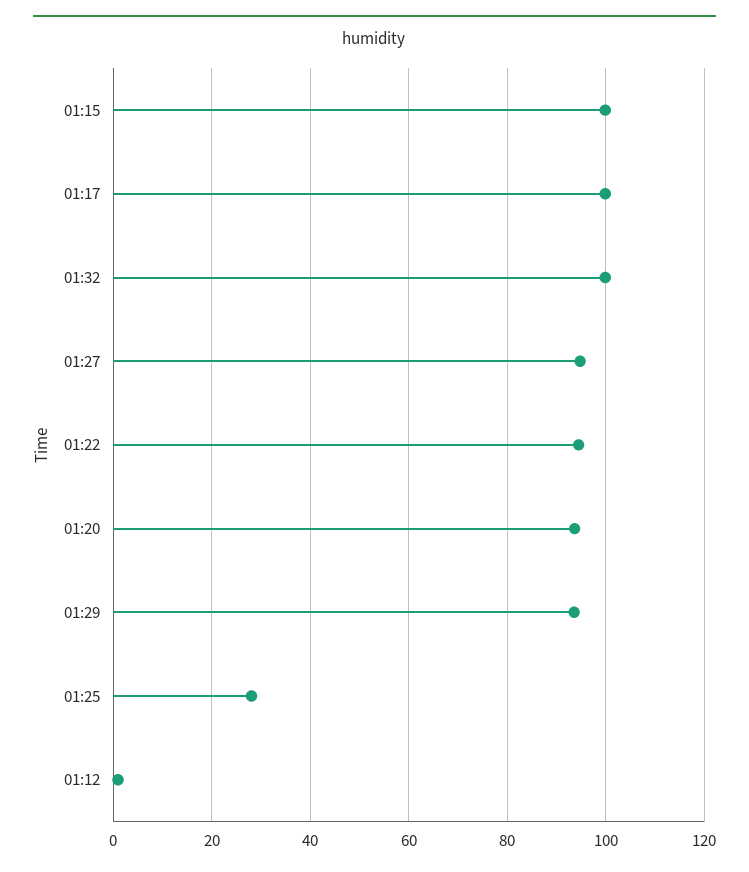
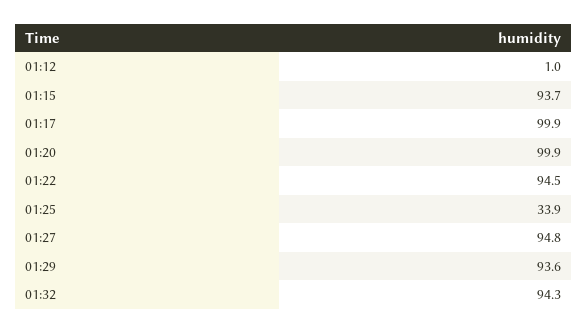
01:15: 100 -> 93.7
01:32: 100 -> 94.3
01:20: 94 -> 99.9
01:25: 28 -> 33.9

